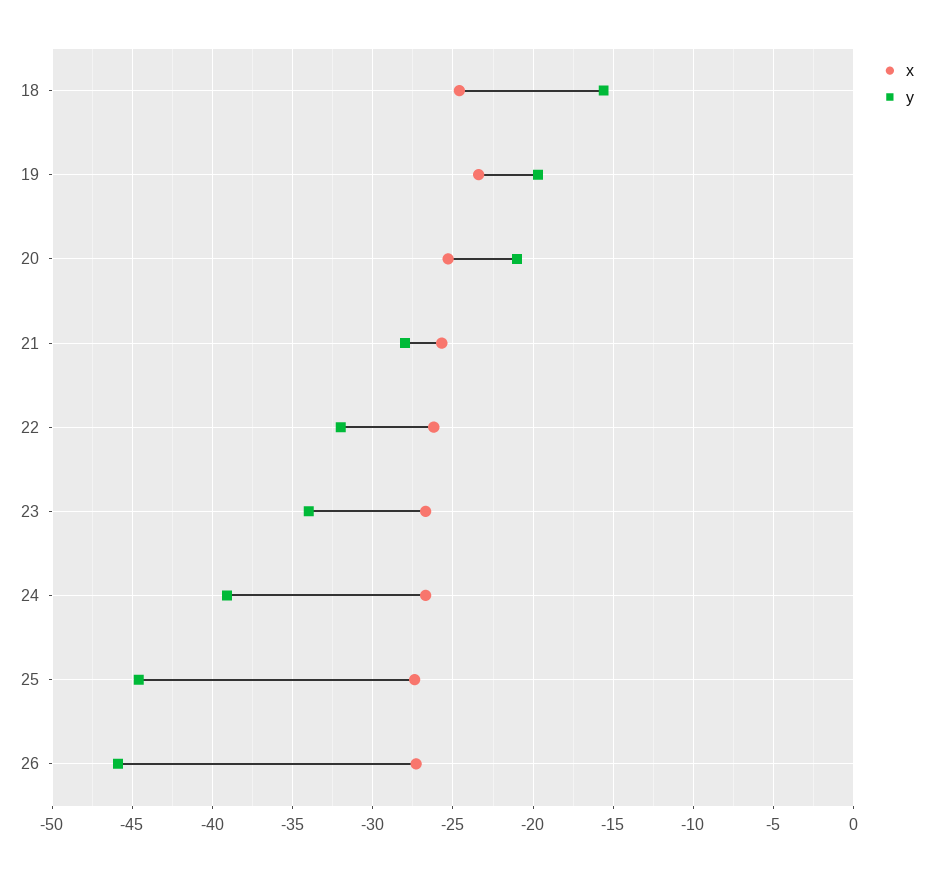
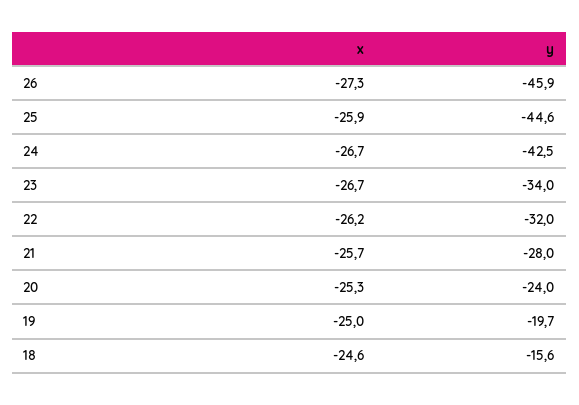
x, 19: -23.5 -> -25
y, 20: -21 -> -24
y, 24: -39 -> -42.5
x, 25: -27.5 -> -25.9

